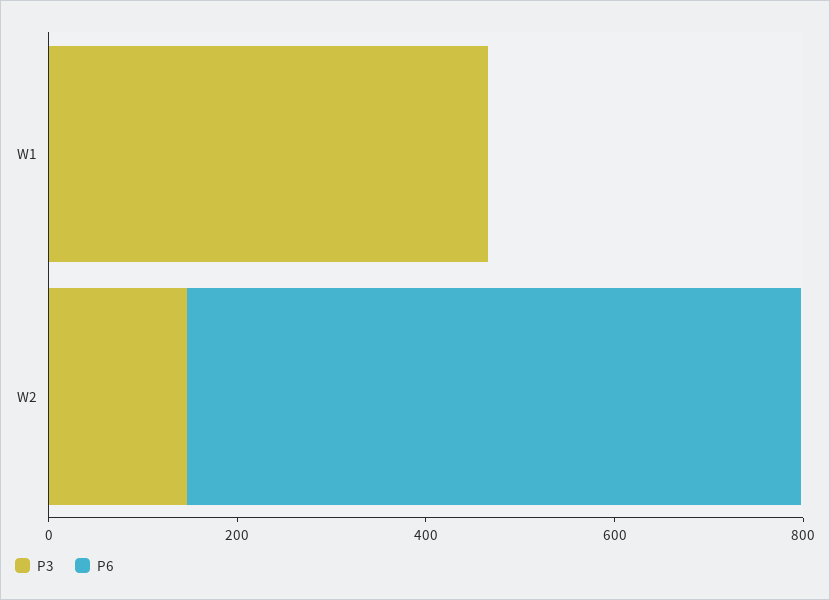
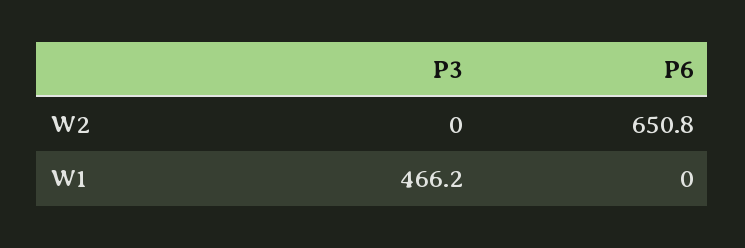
P3, W2: 150 -> 0

